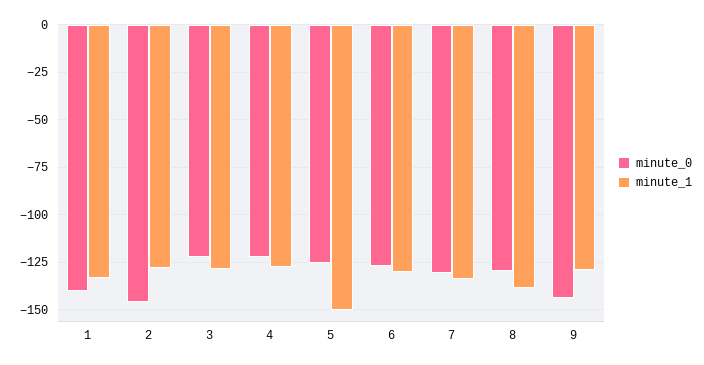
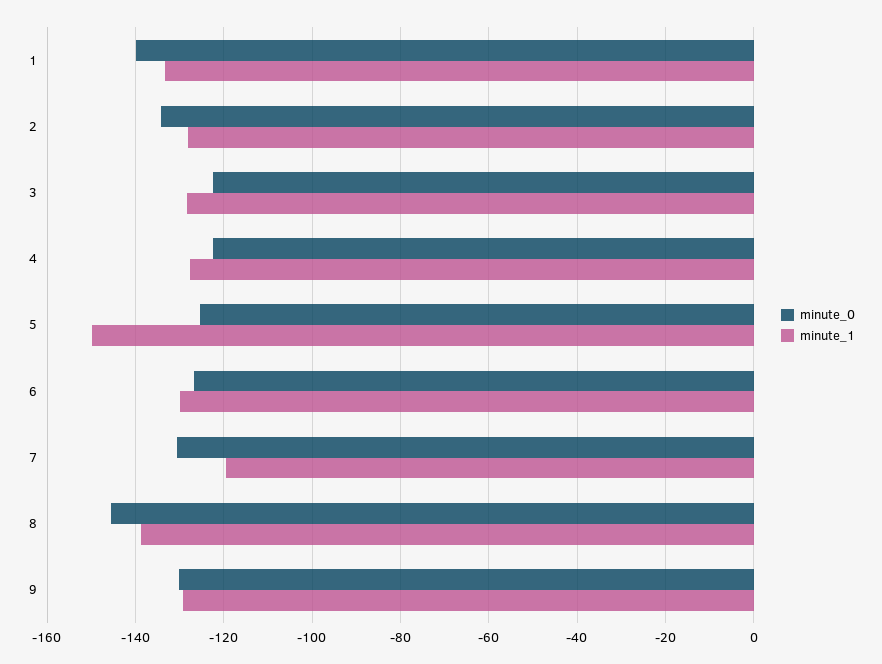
minute_0, 2: -145 -> -134
minute_1, 7: -135 -> -120
minute_0, 8: -130 -> -146
minute_0, 9: -145 -> -130

